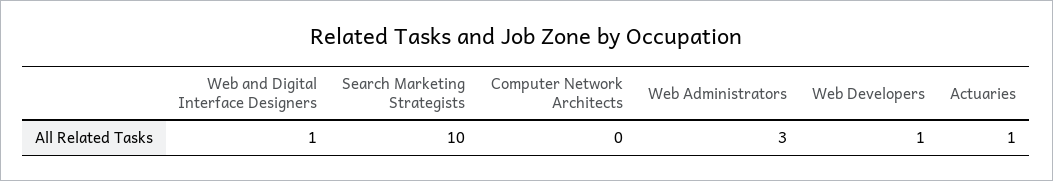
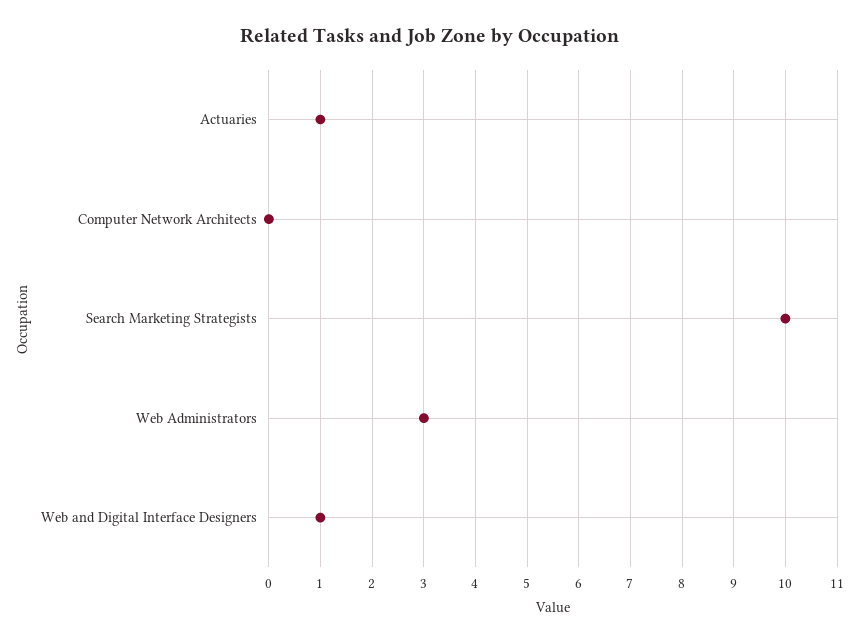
Web Developers: 1 -> none

